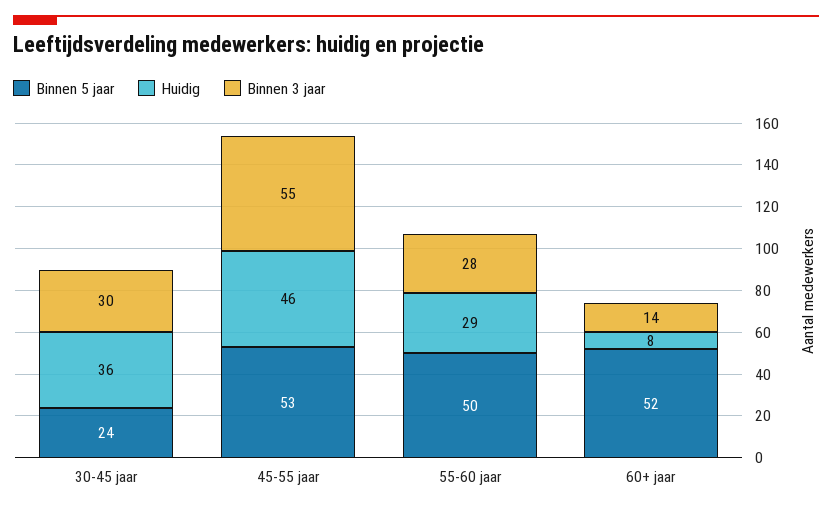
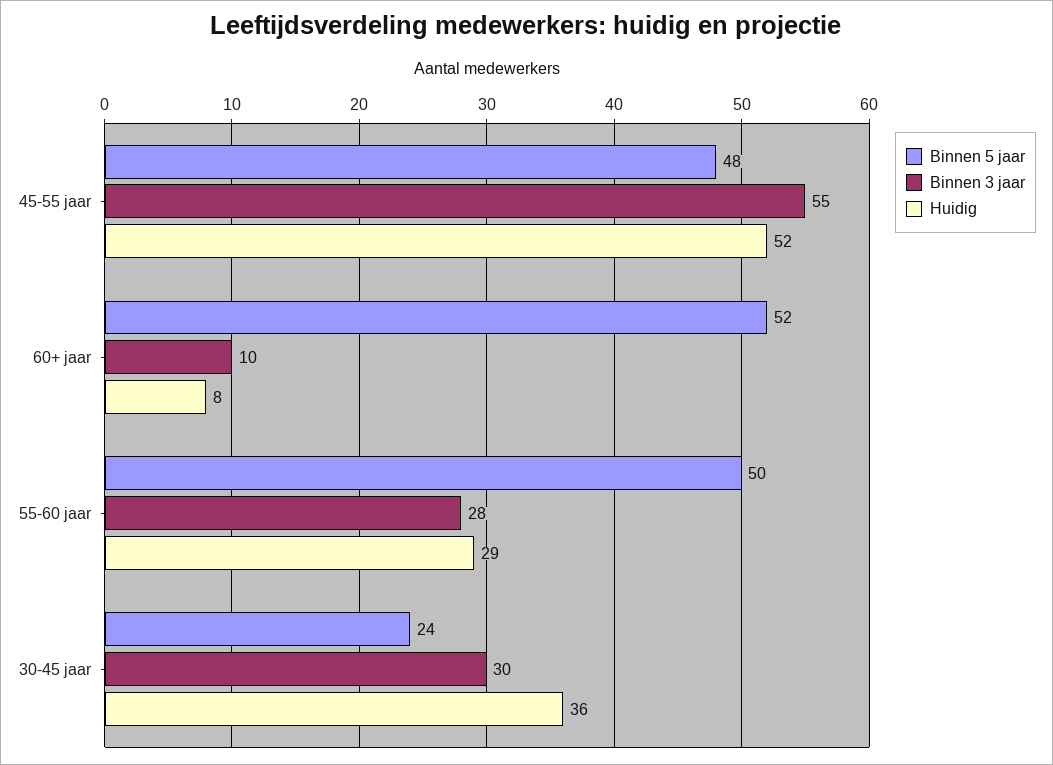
Binnen 5 jaar, 45-55 jaar: 53 -> 48
Huidig, 45-55 jaar: 46 -> 52
Binnen 3 jaar, 60+ jaar: 14 -> 10

